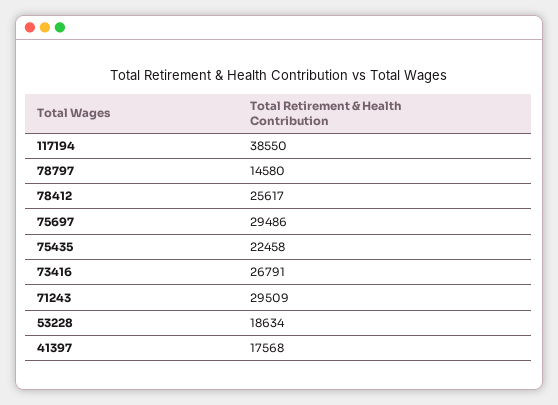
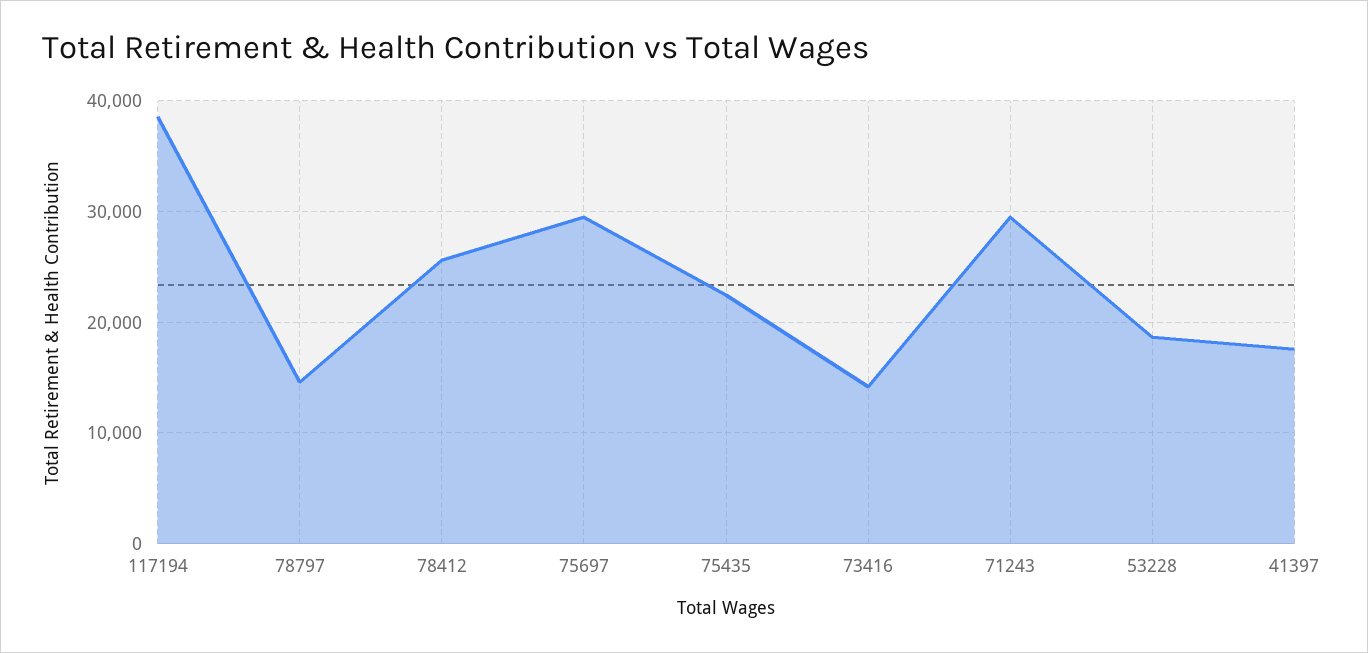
73416: 26791 -> 14000

